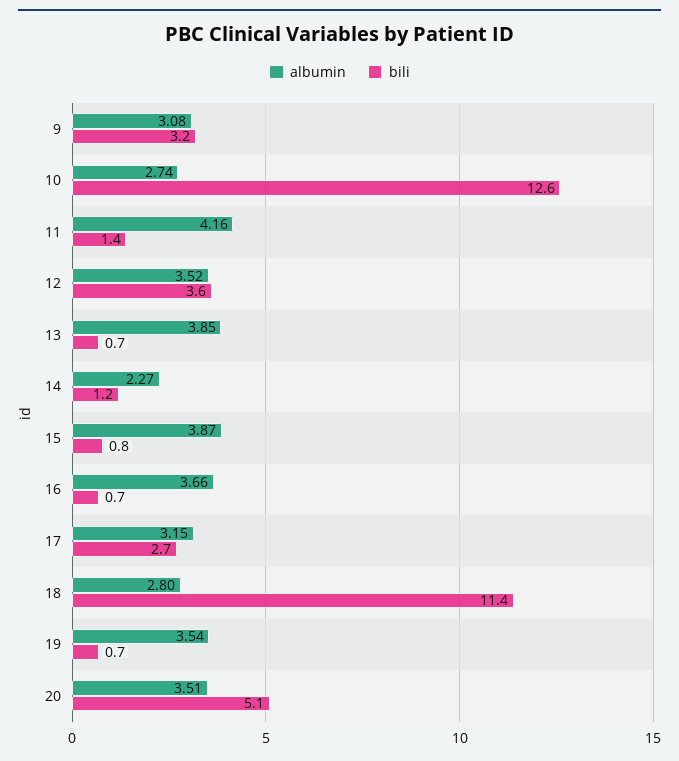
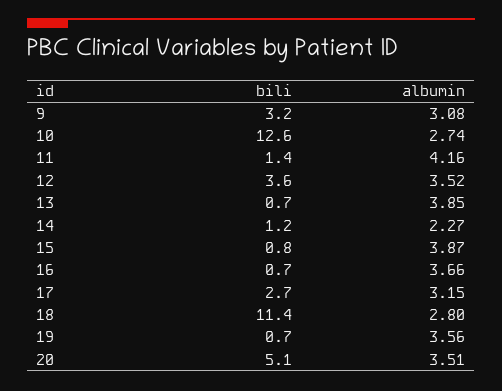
albumin, 19: 3.54 -> 3.56

